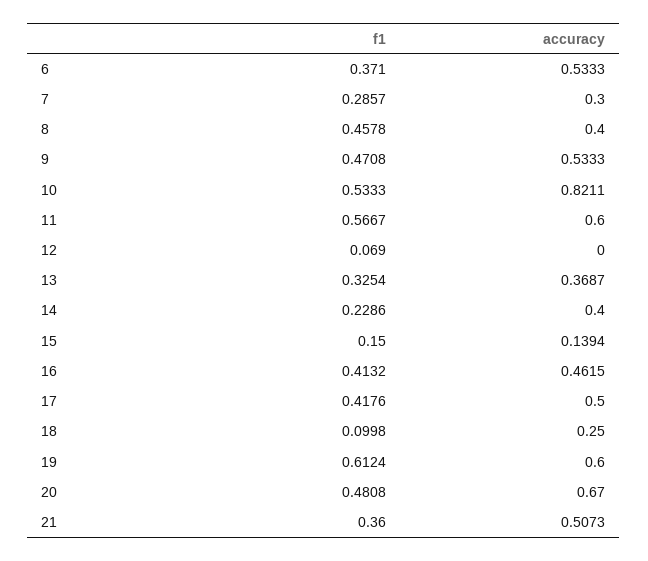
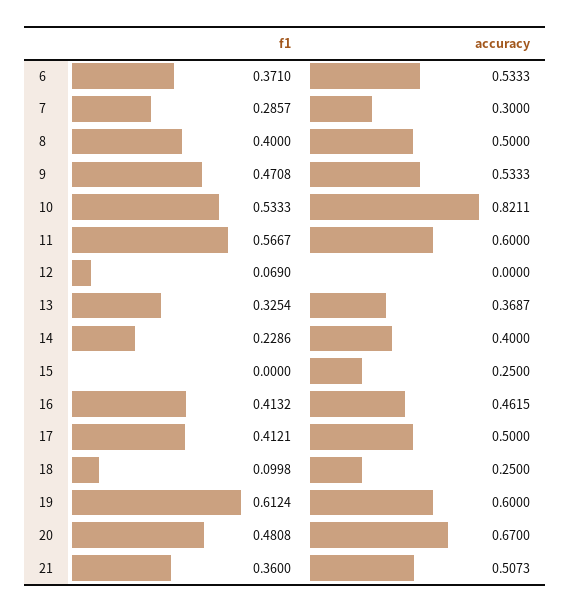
f1, 8: 0.4578 -> 0.4
accuracy, 8: 0.4 -> 0.5
f1, 15: 0.15 -> 0
accuracy, 15: 0.1394 -> 0.25
f1, 17: 0.4176 -> 0.4121

